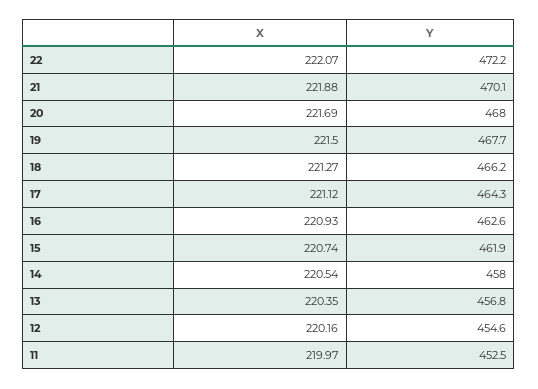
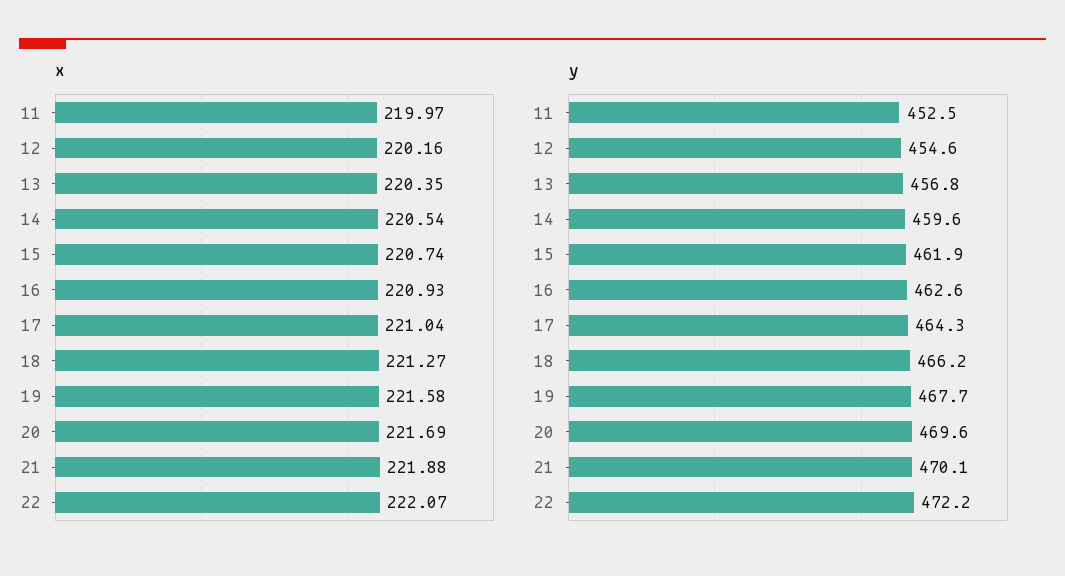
Y, 20: 468 -> 469.6
X, 19: 221.5 -> 221.58
X, 17: 221.12 -> 221.04
Y, 14: 458 -> 459.6

